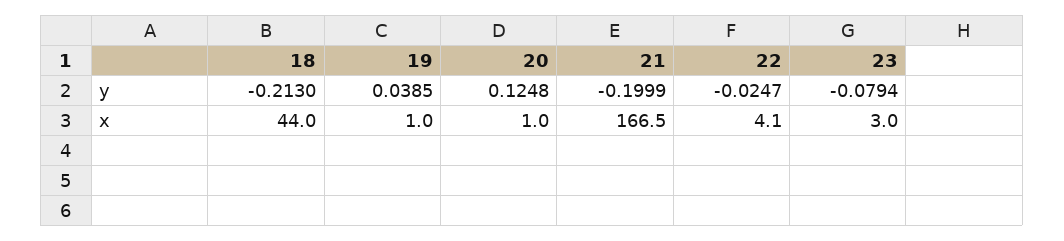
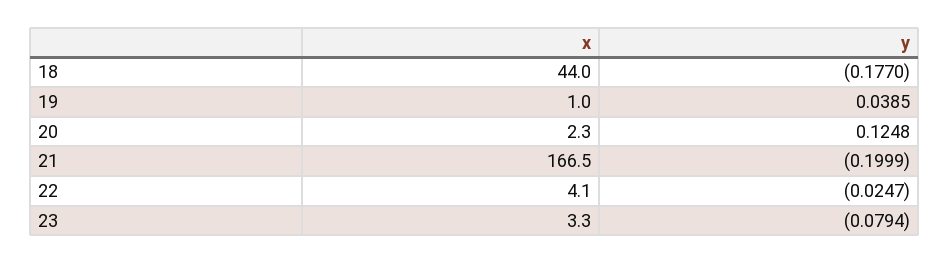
18, y: -0.213 -> -0.177
20, x: 1 -> 2.3
23, x: 3 -> 3.3

